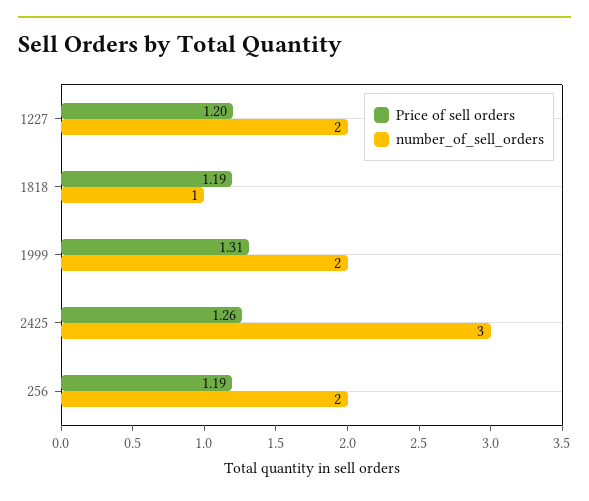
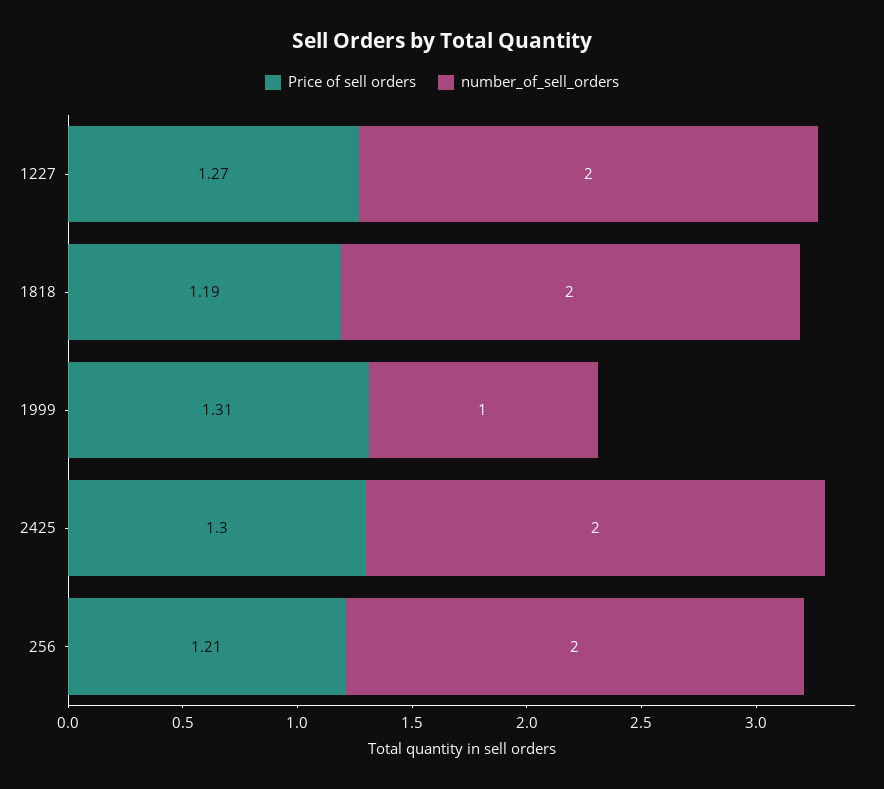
Price of sell orders, 1227: 1.2 -> 1.27
number_of_sell_orders, 1818: 1 -> 2
number_of_sell_orders, 1999: 2 -> 1
Price of sell orders, 2425: 1.26 -> 1.3
number_of_sell_orders, 2425: 3 -> 2
Price of sell orders, 256: 1.19 -> 1.21

